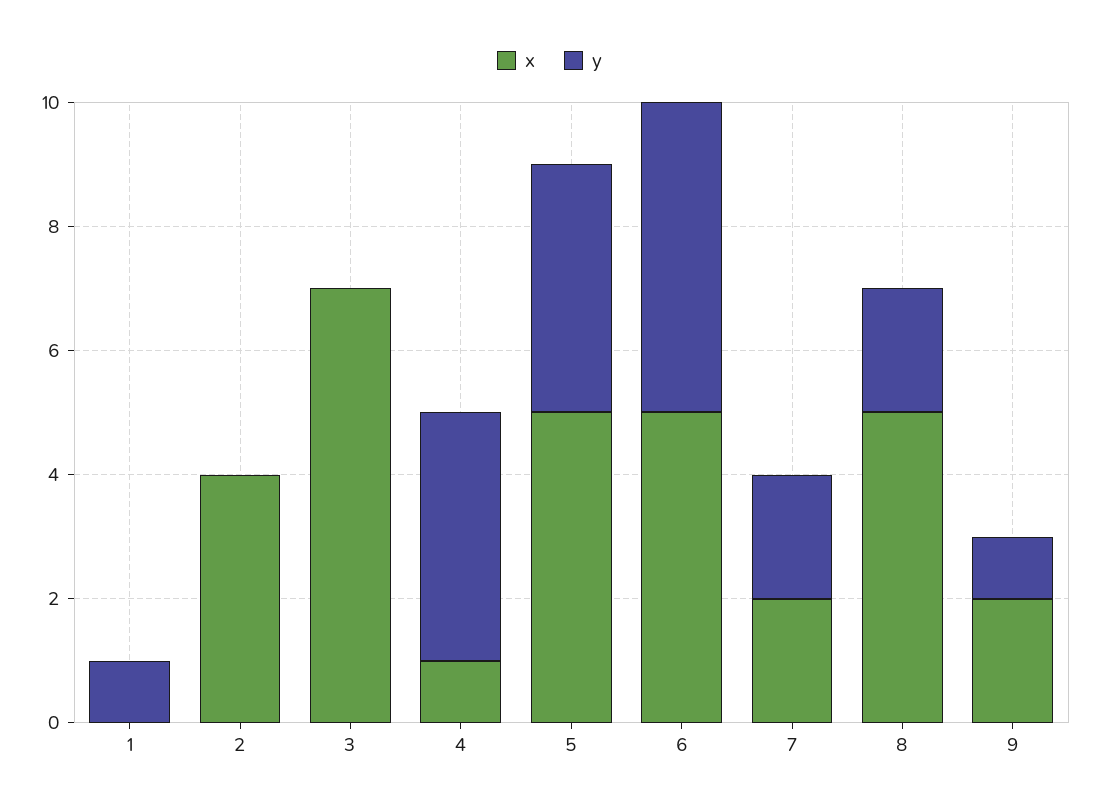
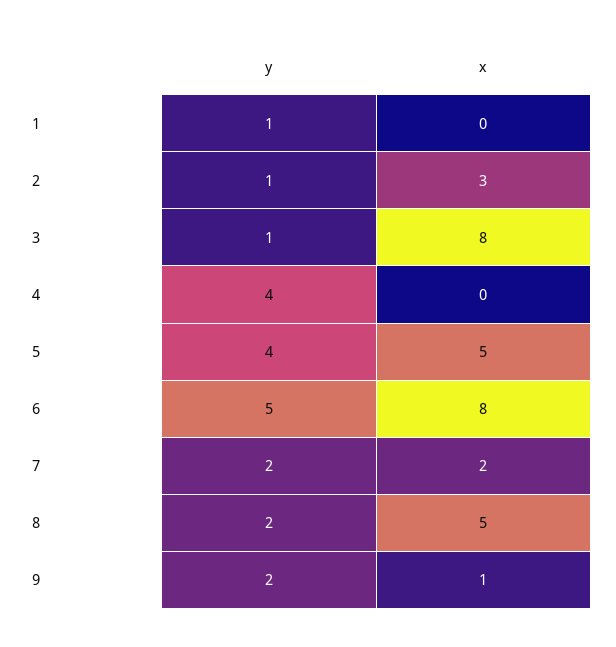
x, 2: 4 -> 3
y, 2: 0 -> 1
x, 3: 7 -> 8
y, 3: 0 -> 1
x, 4: 1 -> 0
x, 6: 5 -> 8
x, 9: 2 -> 1
y, 9: 1 -> 2

